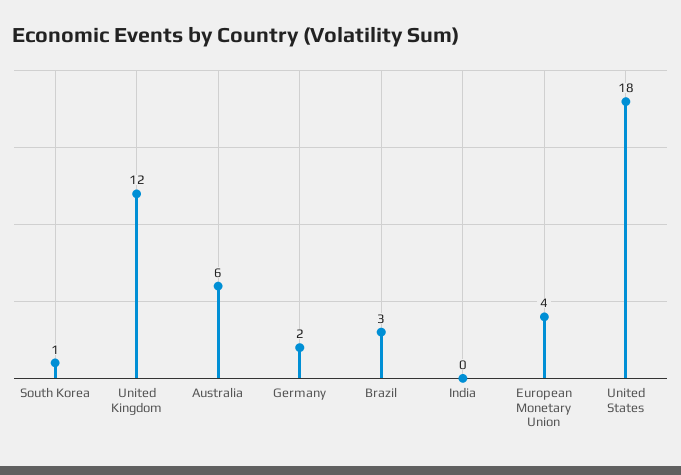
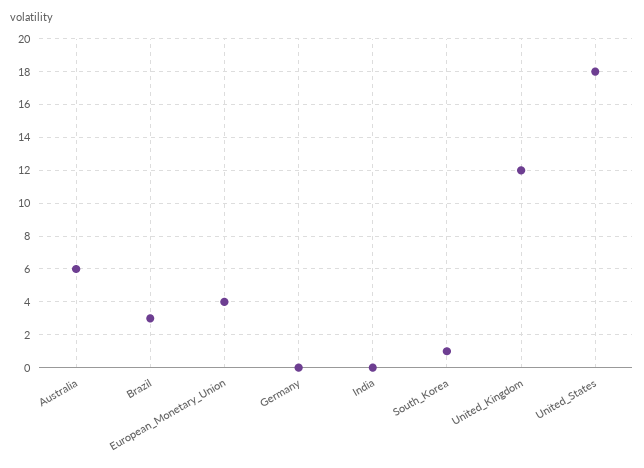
Germany: 2 -> 0

